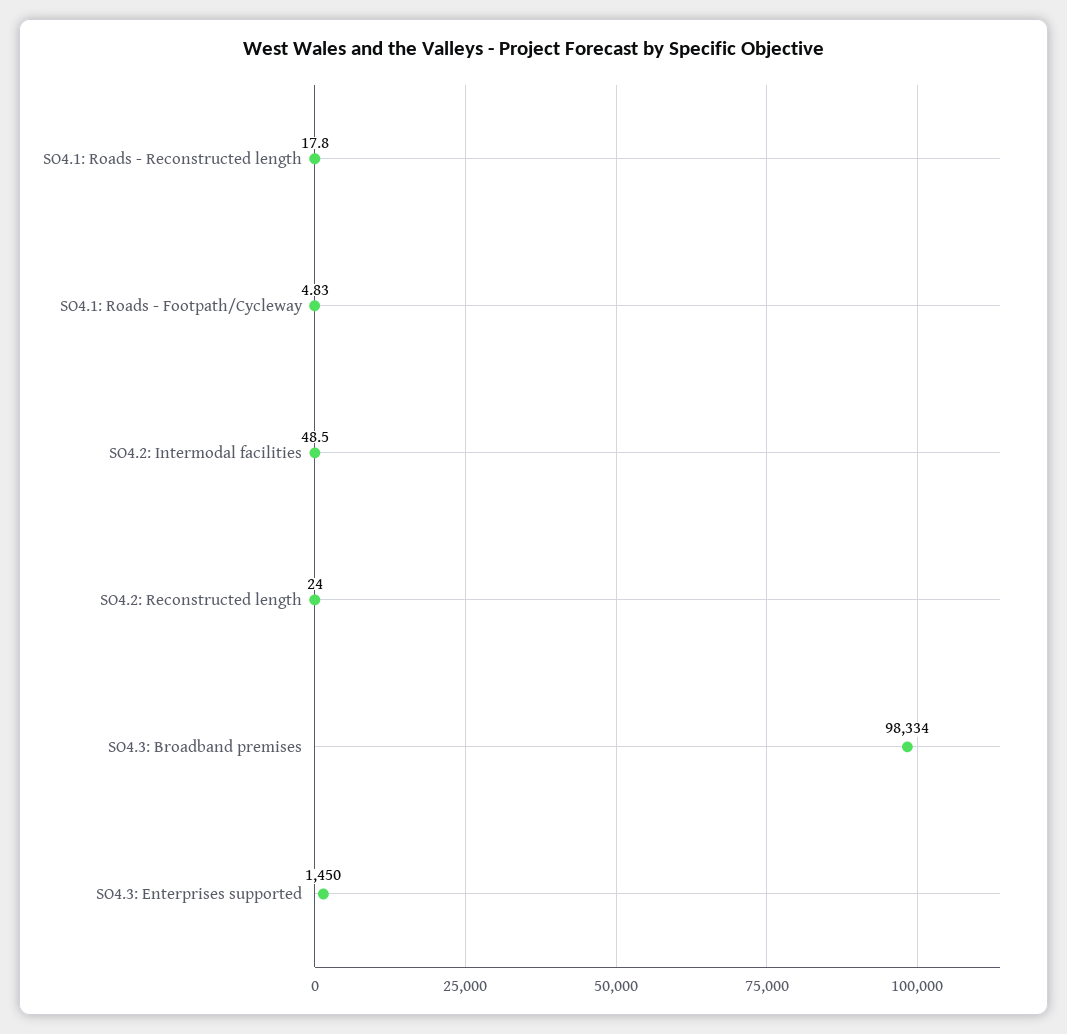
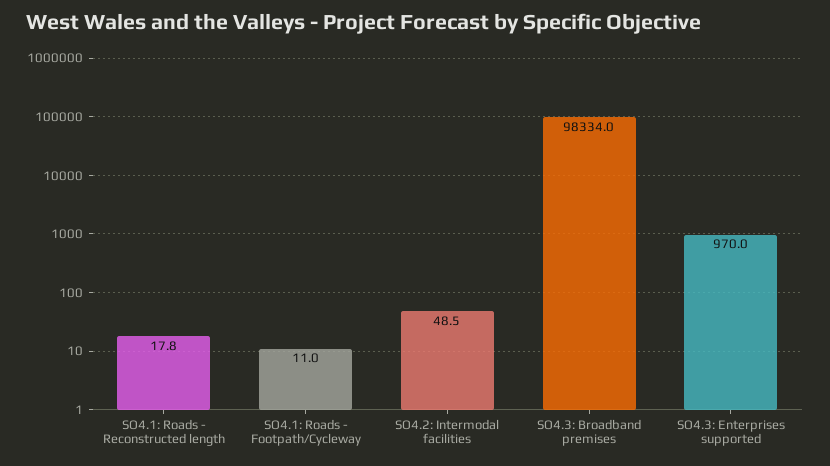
SO4.1: Roads - Footpath/Cycleway: 4.83 -> 11
SO4.2: Reconstructed length: 24 -> none
SO4.3: Enterprises supported: 1450 -> 970

